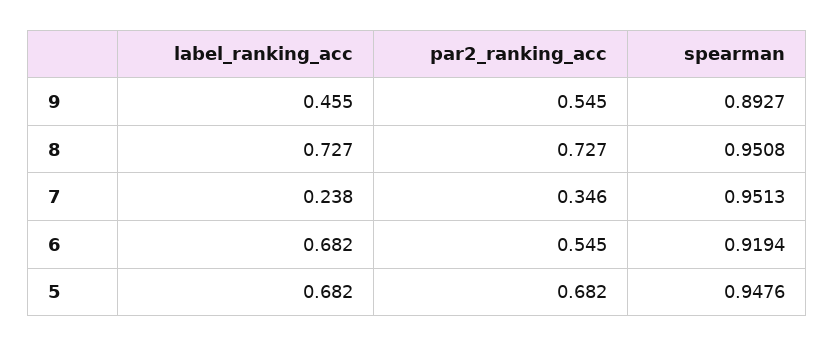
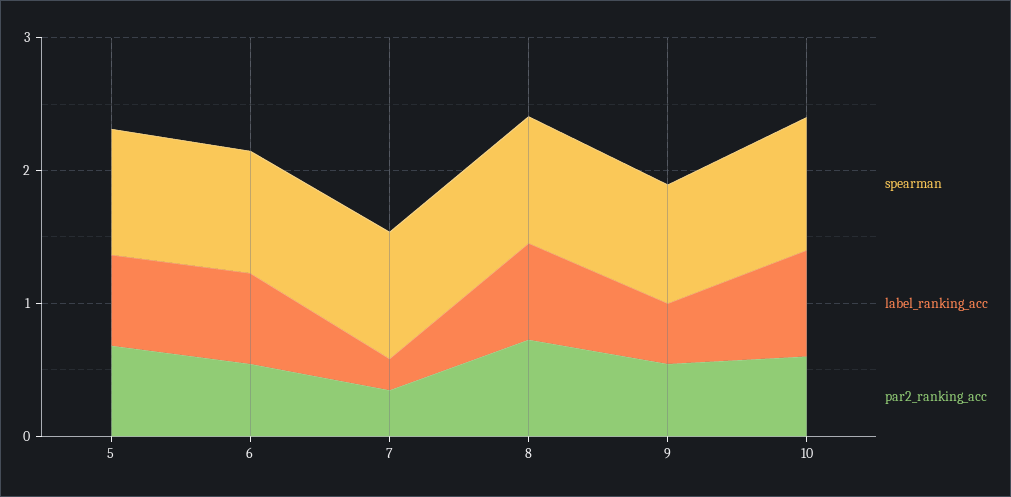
spearman, 10: none -> 1
label_ranking_acc, 10: none -> 0.8
par2_ranking_acc, 10: none -> 0.6

